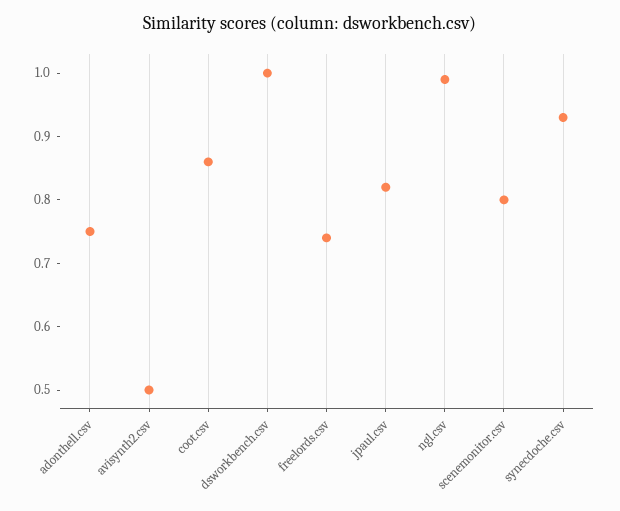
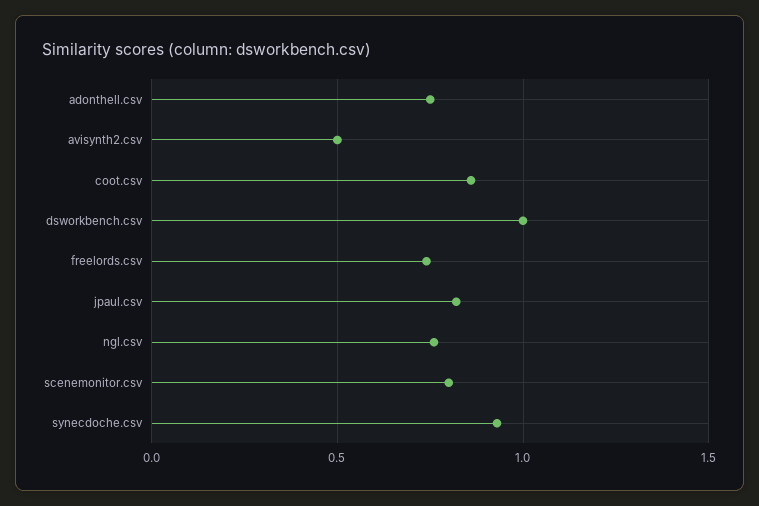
ngl.csv: 1 -> 0.75

